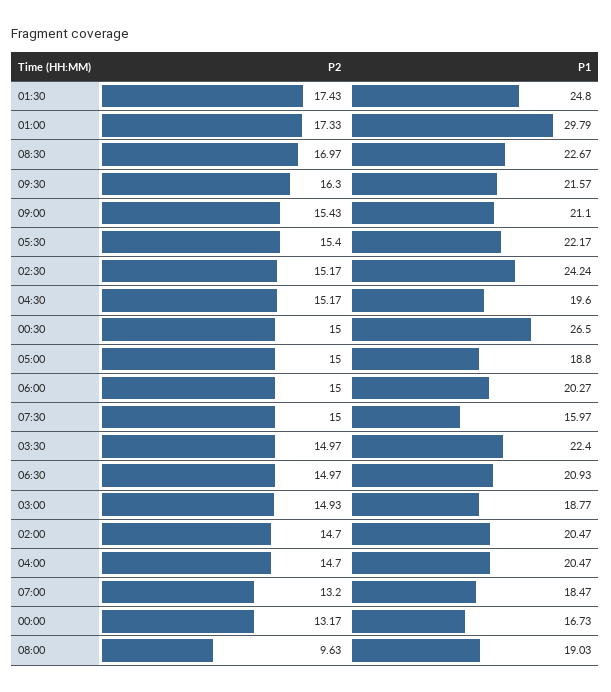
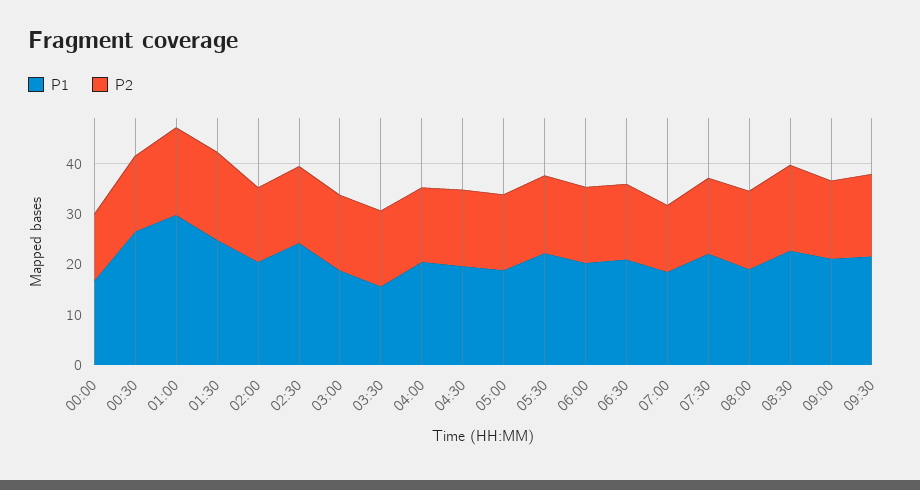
P1, 07:30: 15.97 -> 22
P1, 03:30: 22.4 -> 16
P2, 08:00: 9.63 -> 16

